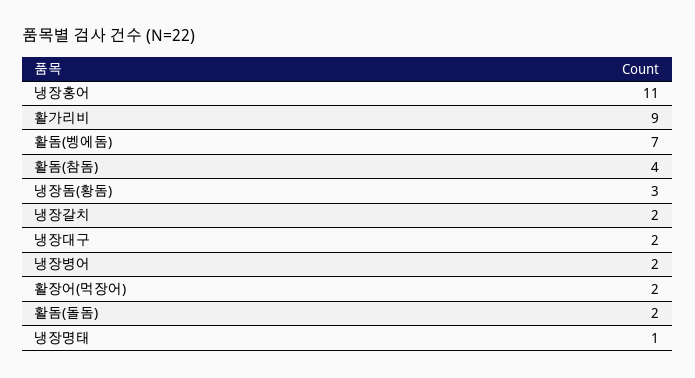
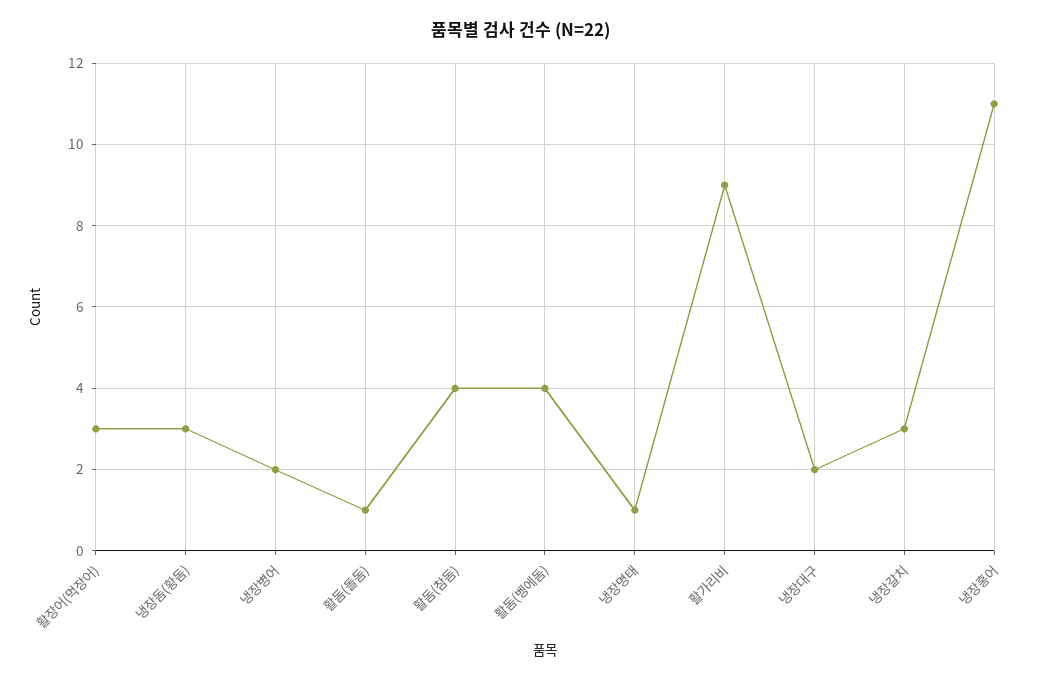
활돔(벵에돔): 7 -> 4
냉장갈치: 2 -> 3
활장어(먹장어): 2 -> 3
활돔(돌돔): 2 -> 1

